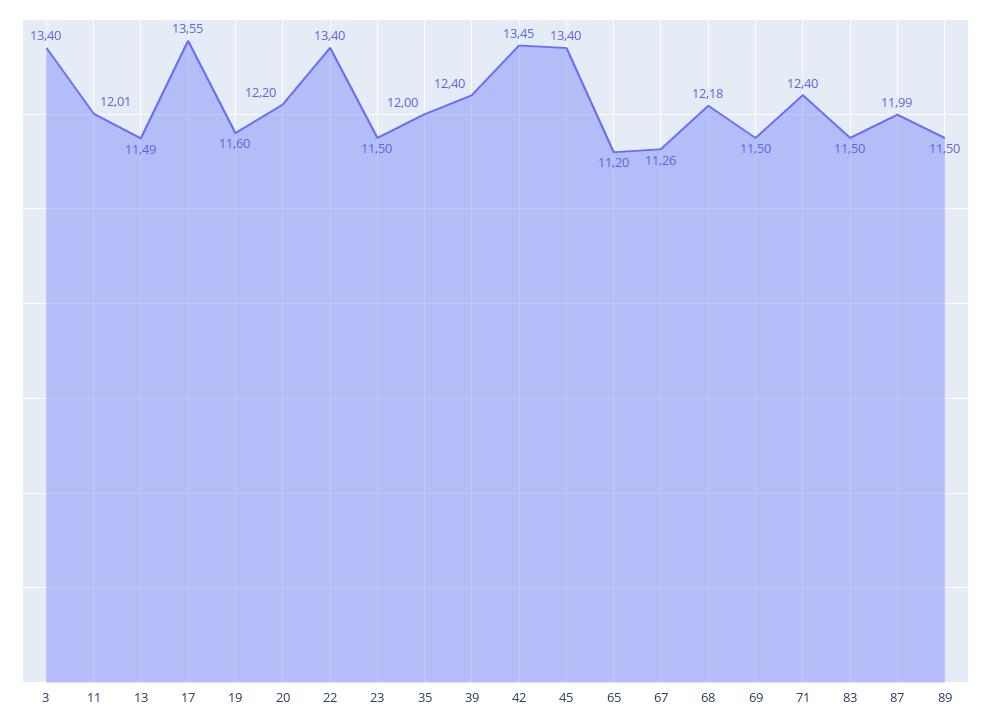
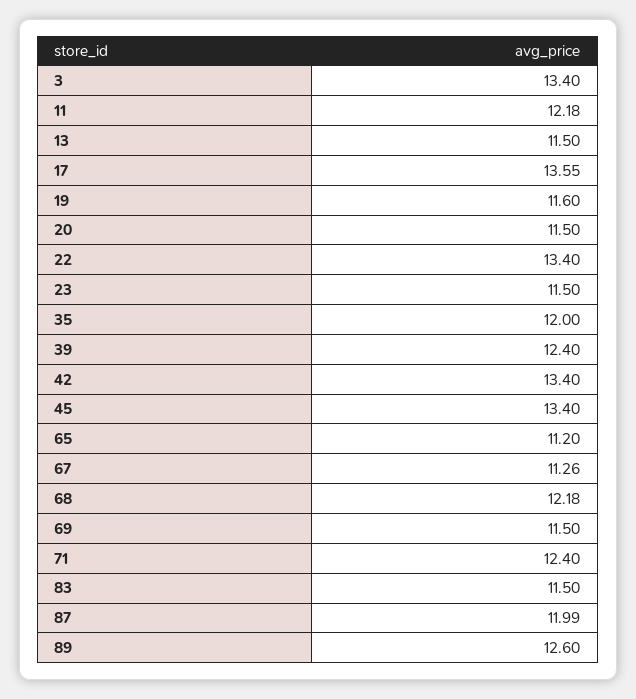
11: 12.01 -> 12.18
13: 11.49 -> 11.5
20: 12.2 -> 11.5
42: 13.45 -> 13.4
89: 11.5 -> 12.6

